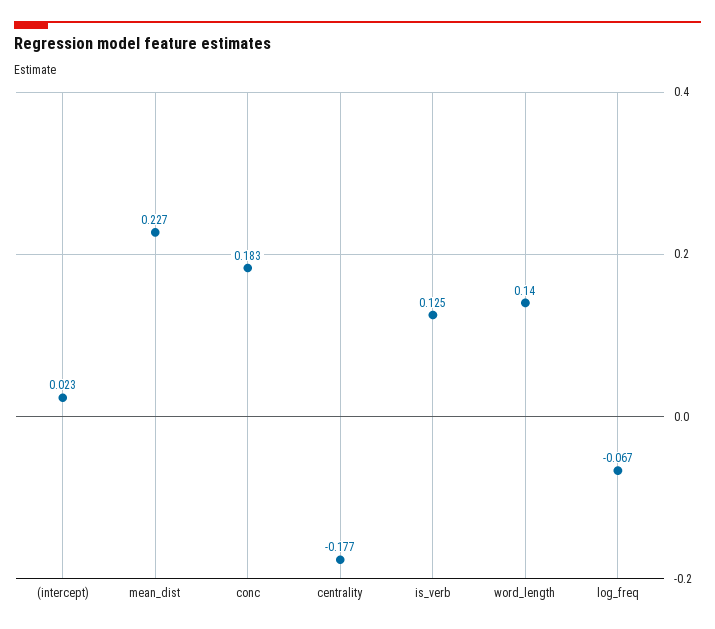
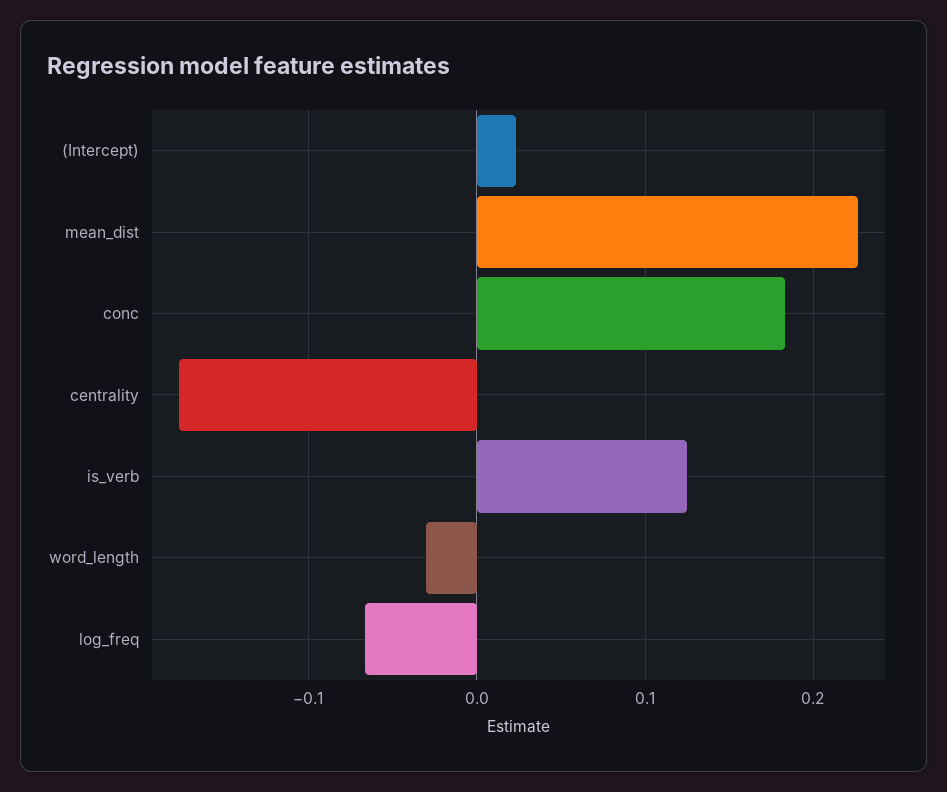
word_length: 0.14 -> -0.03

